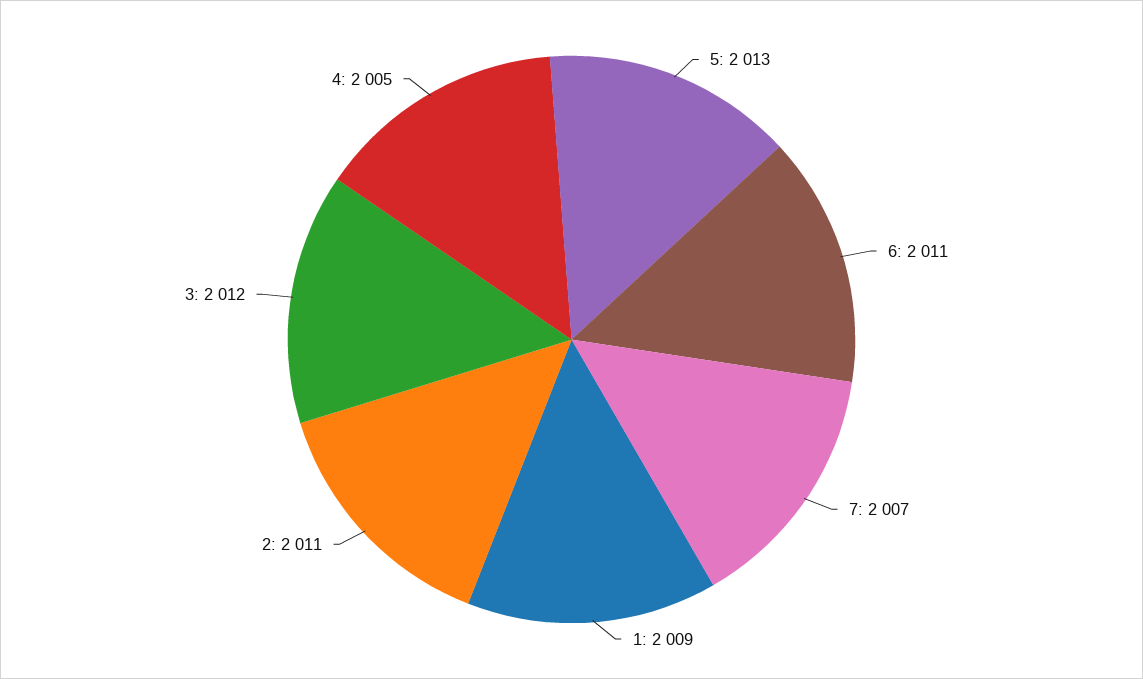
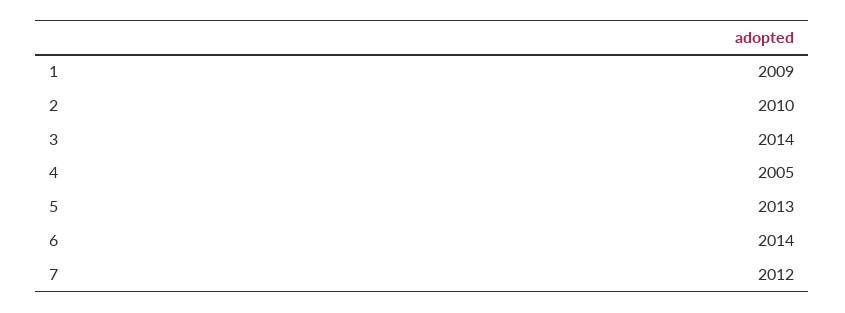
6: 2011 -> 2014
7: 2007 -> 2012
2: 2011 -> 2010
3: 2012 -> 2014

